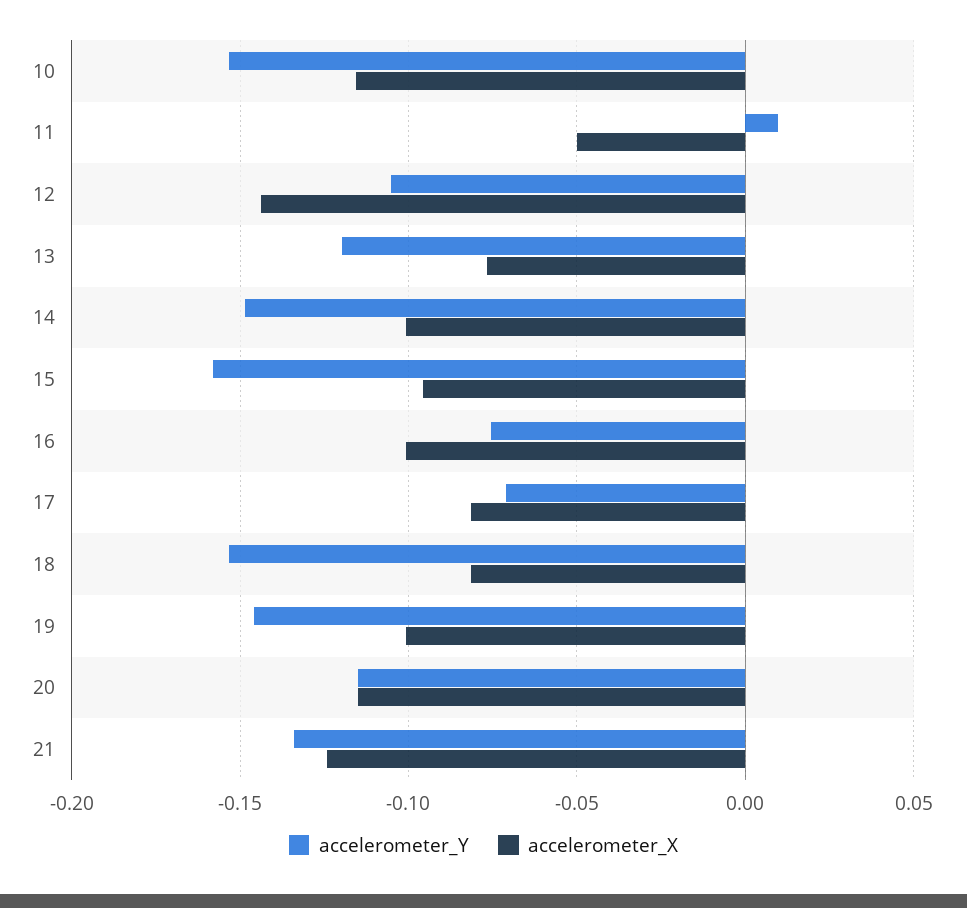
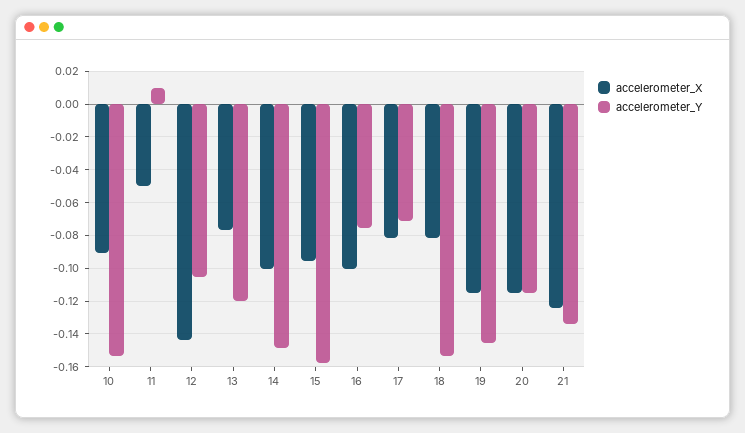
accelerometer_X, 10: -0.115 -> -0.09
accelerometer_X, 19: -0.1 -> -0.115

